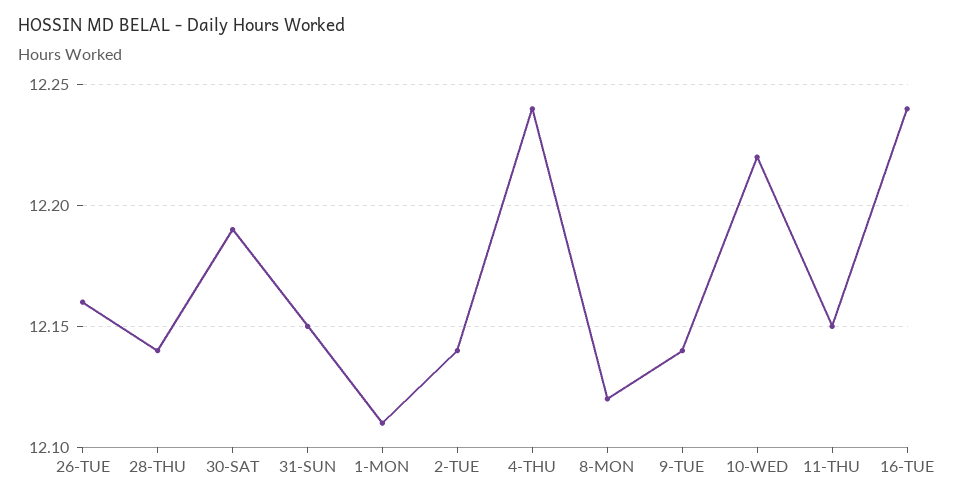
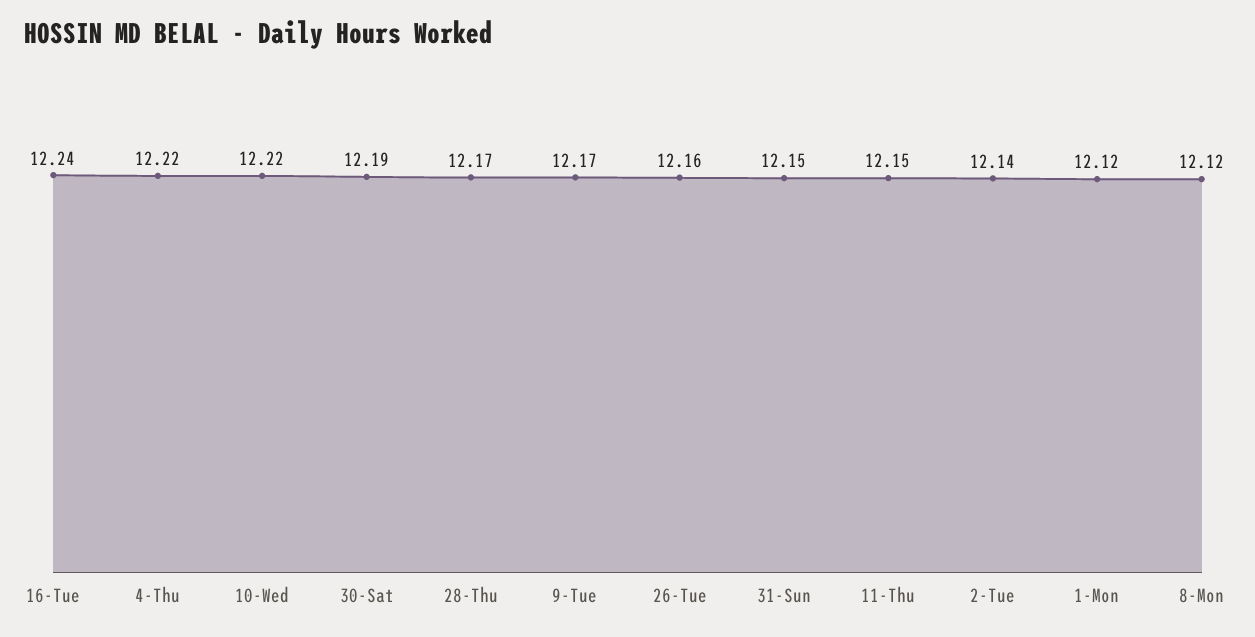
28-THU: 12.14 -> 12.17
1-MON: 12.11 -> 12.12
4-THU: 12.24 -> 12.22
9-TUE: 12.14 -> 12.17

